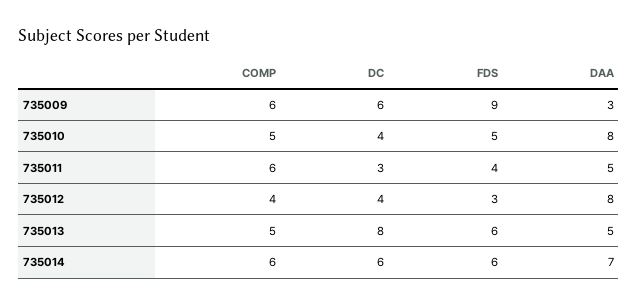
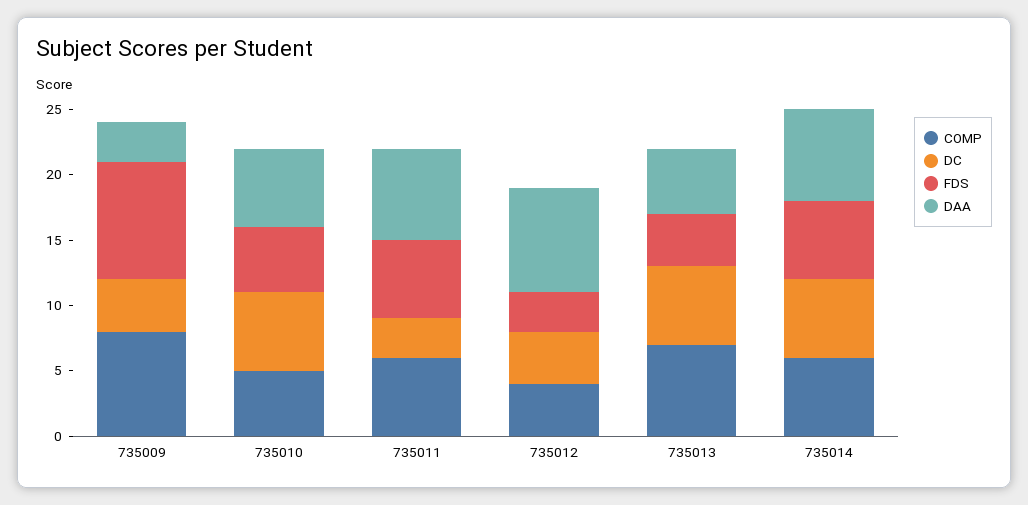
COMP, 735009: 6 -> 8
DC, 735009: 6 -> 4
DC, 735010: 4 -> 6
DAA, 735010: 8 -> 6
FDS, 735011: 4 -> 6
DAA, 735011: 5 -> 7
COMP, 735013: 5 -> 7
DC, 735013: 8 -> 6
FDS, 735013: 6 -> 4

